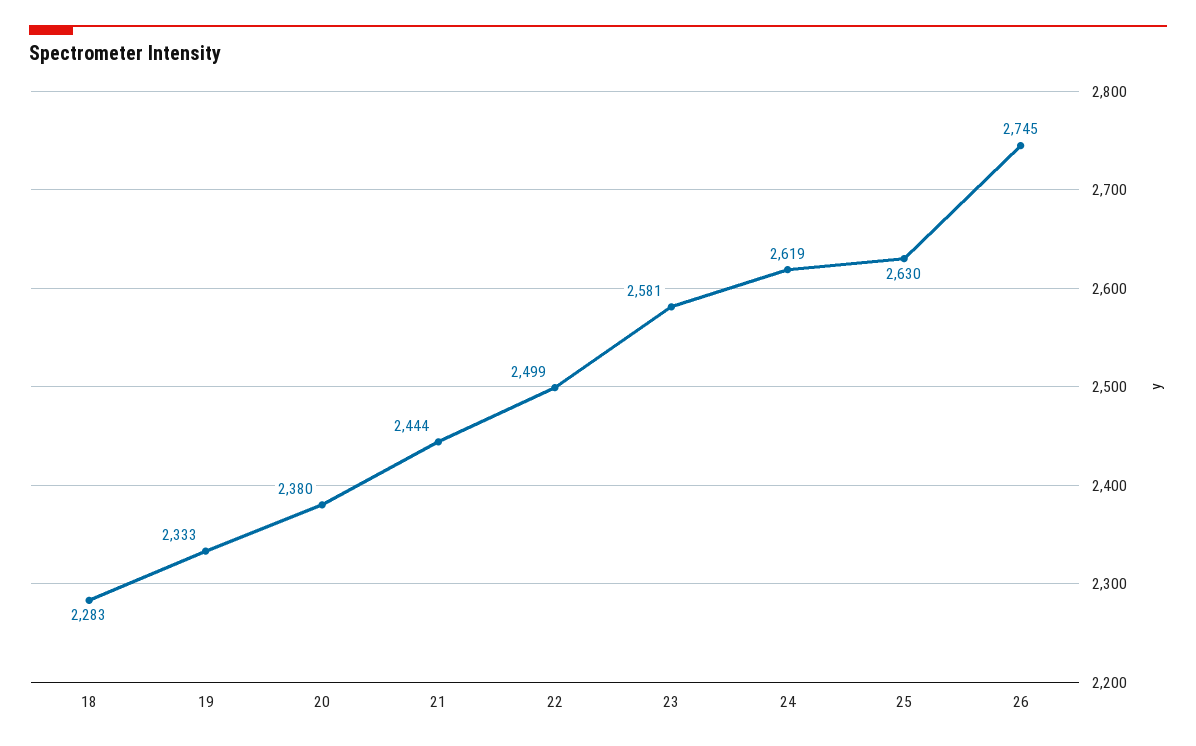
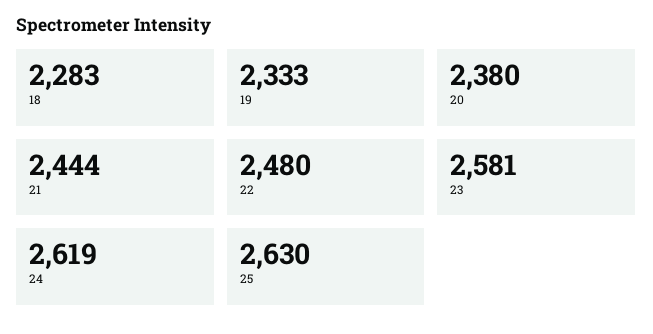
22: 2499 -> 2480
26: 2745 -> none

